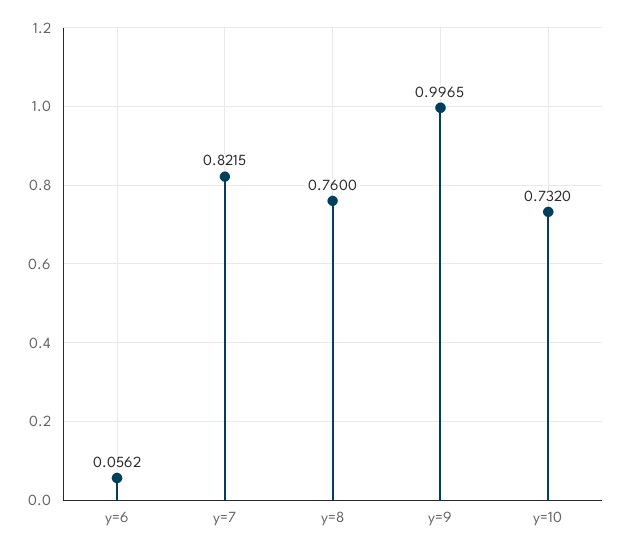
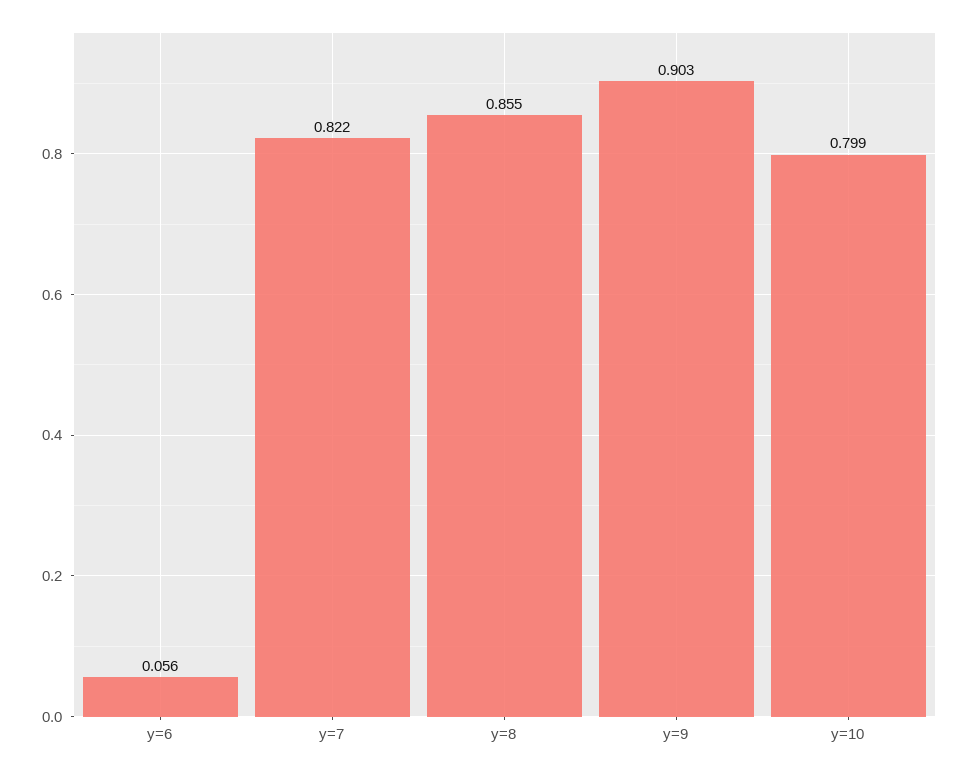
y=8: 0.76 -> 0.855
y=9: 0.9965 -> 0.903
y=10: 0.732 -> 0.799

